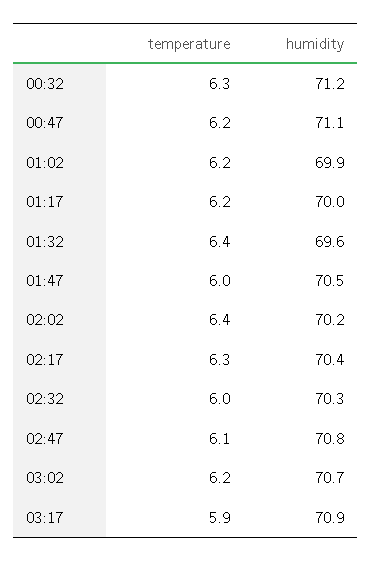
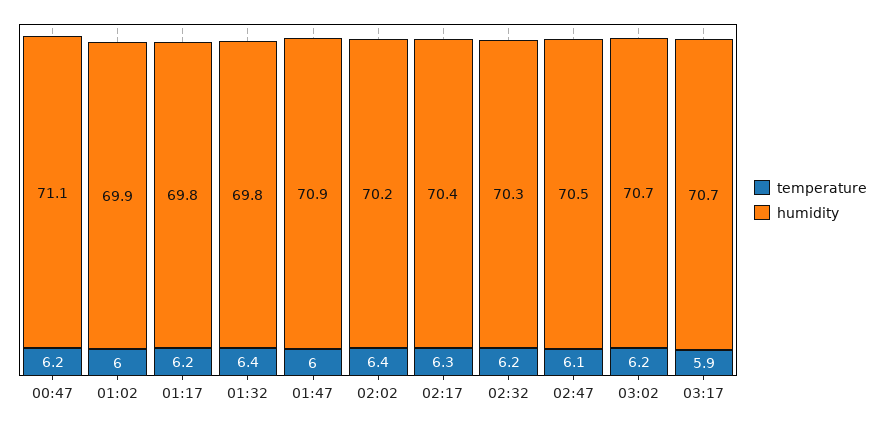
temperature, 00:32: 6.3 -> none
humidity, 00:32: 71.2 -> none
temperature, 01:02: 6.2 -> 6
humidity, 01:17: 70 -> 69.8
humidity, 01:32: 69.6 -> 69.8
humidity, 01:47: 70.5 -> 70.9
temperature, 02:32: 6 -> 6.2
humidity, 02:47: 70.8 -> 70.5
humidity, 03:17: 70.9 -> 70.7

